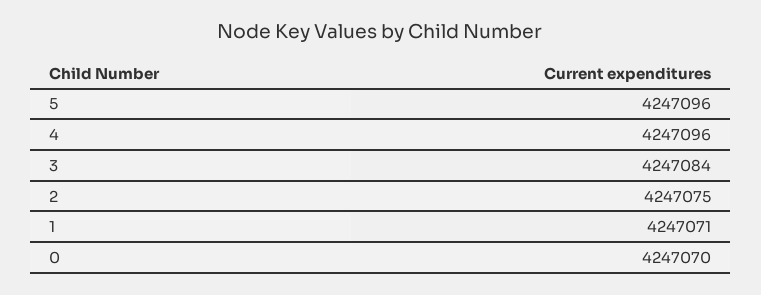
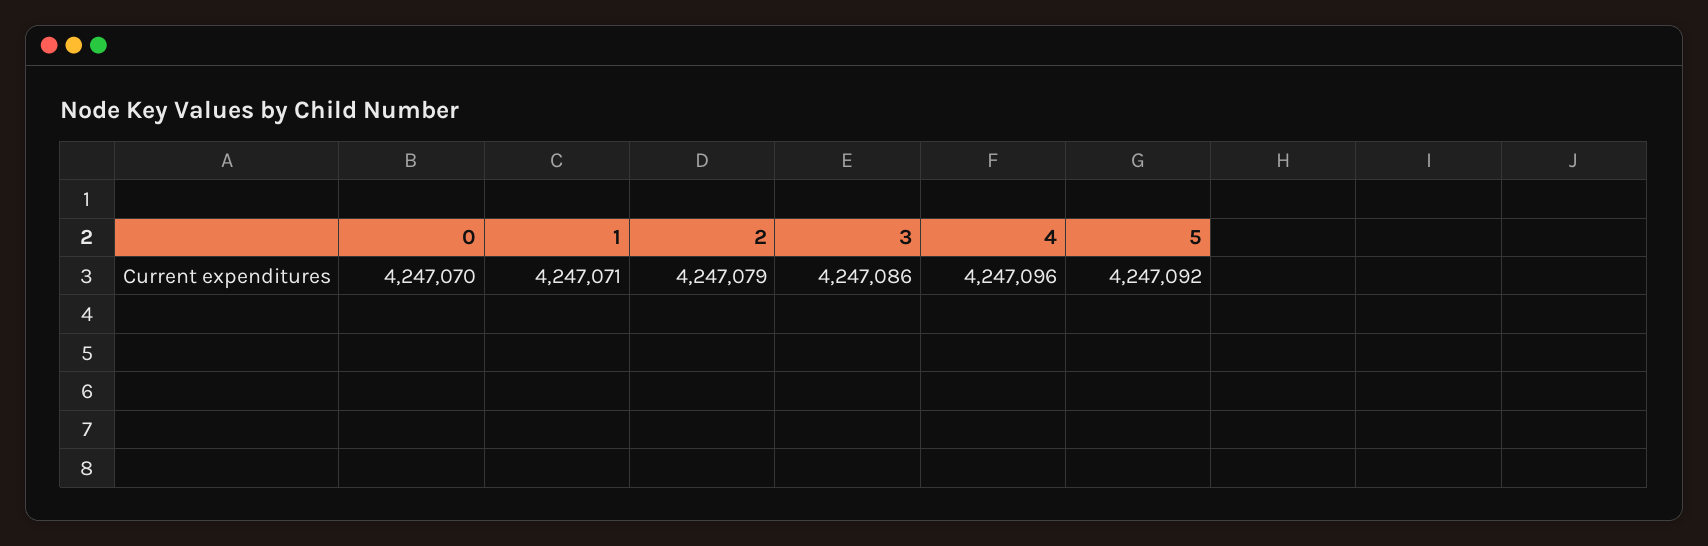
5: 4247096 -> 4247092
3: 4247084 -> 4247086
2: 4247075 -> 4247079

